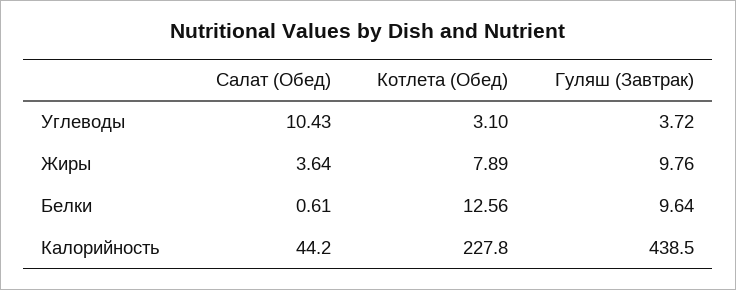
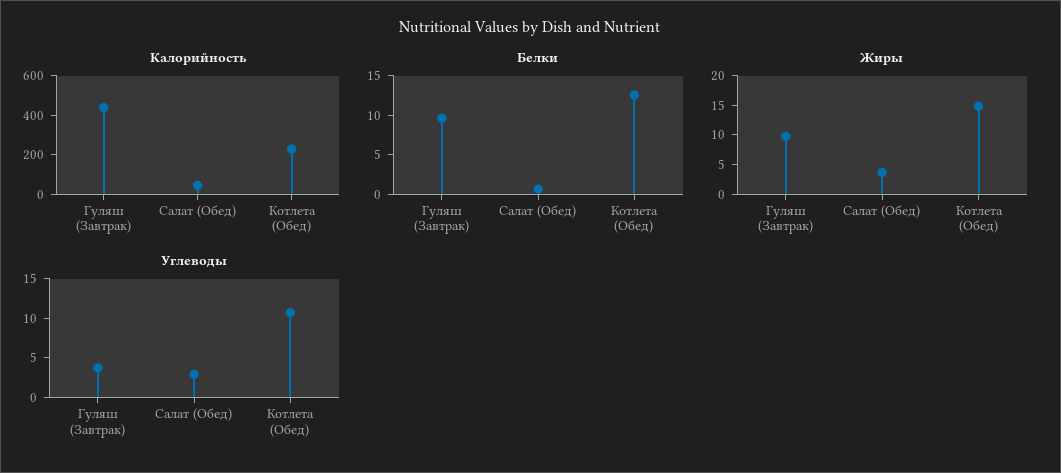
Углеводы, Салат (Обед): 10.43 -> 2.5
Углеводы, Котлета (Обед): 3.1 -> 10
Жиры, Котлета (Обед): 7.89 -> 15

